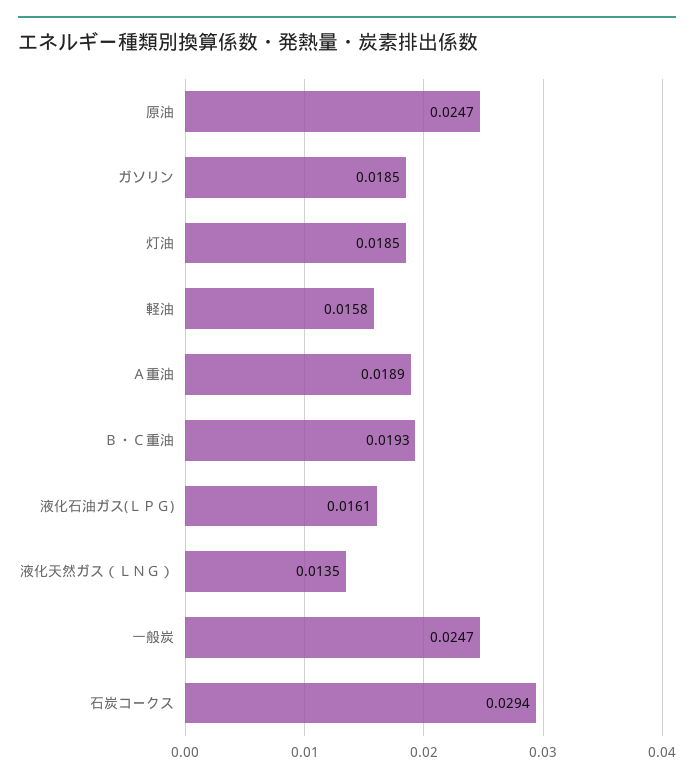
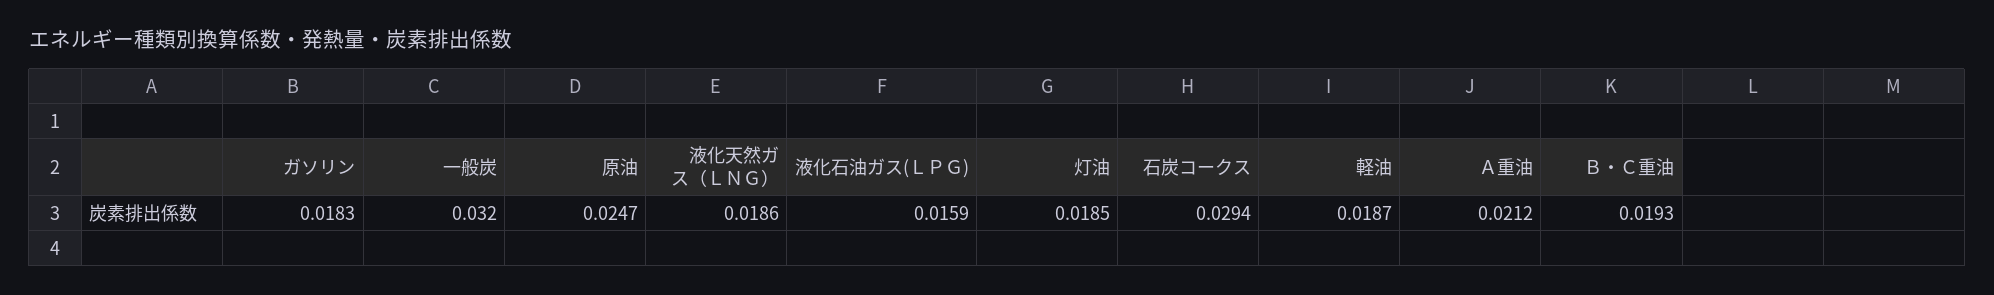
ガソリン: 0.0185 -> 0.0183
軽油: 0.0158 -> 0.0187
Ａ重油: 0.0189 -> 0.0212
液化石油ガス(ＬＰＧ): 0.0161 -> 0.0159
液化天然ガス（ＬＮＧ）: 0.0135 -> 0.0186
一般炭: 0.0247 -> 0.032

